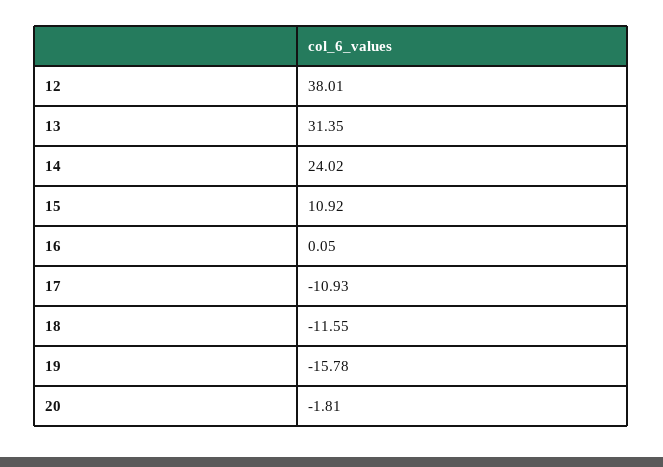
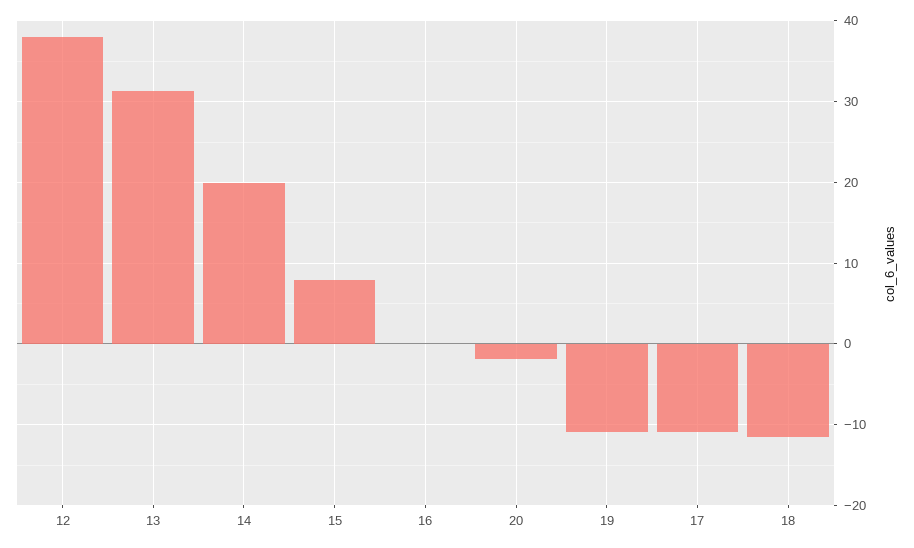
14: 24.02 -> 20
15: 10.92 -> 8
19: -15.78 -> -11

